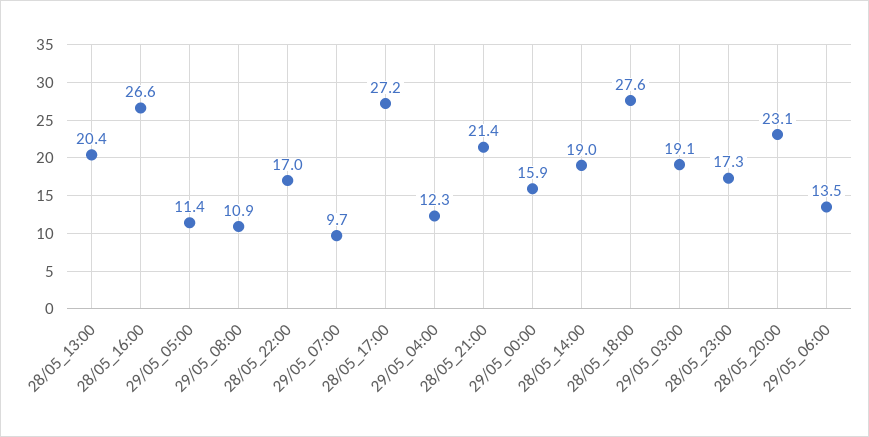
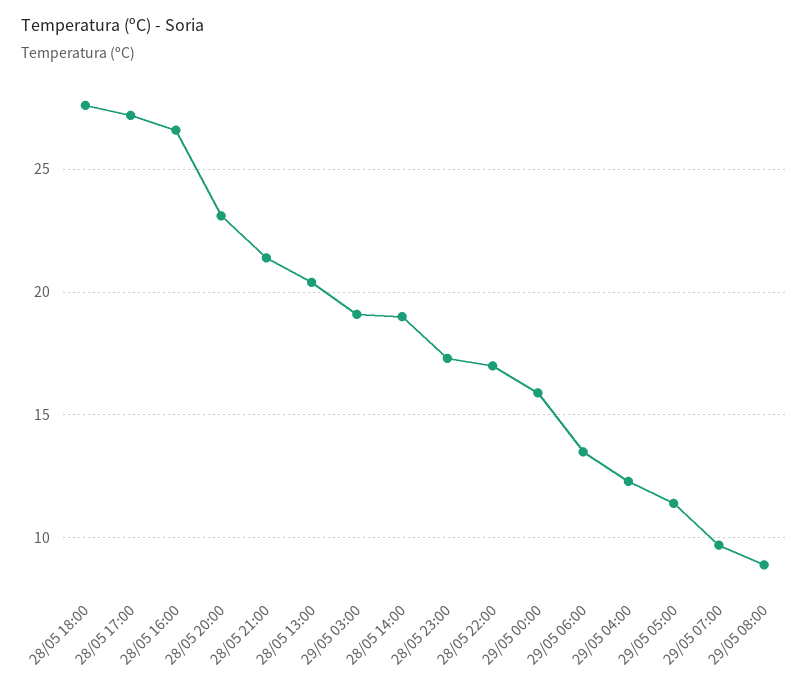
29/05_08:00: 10.9 -> 9

